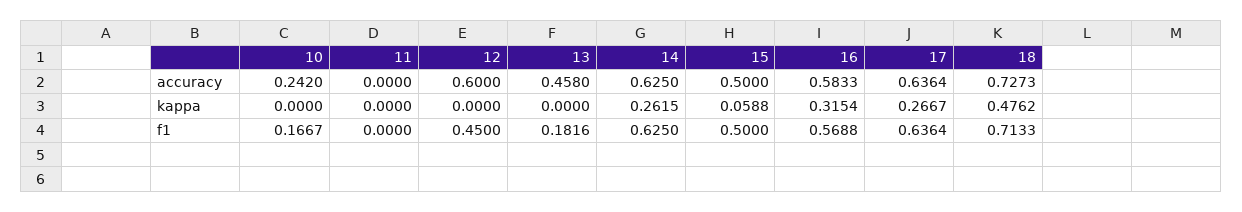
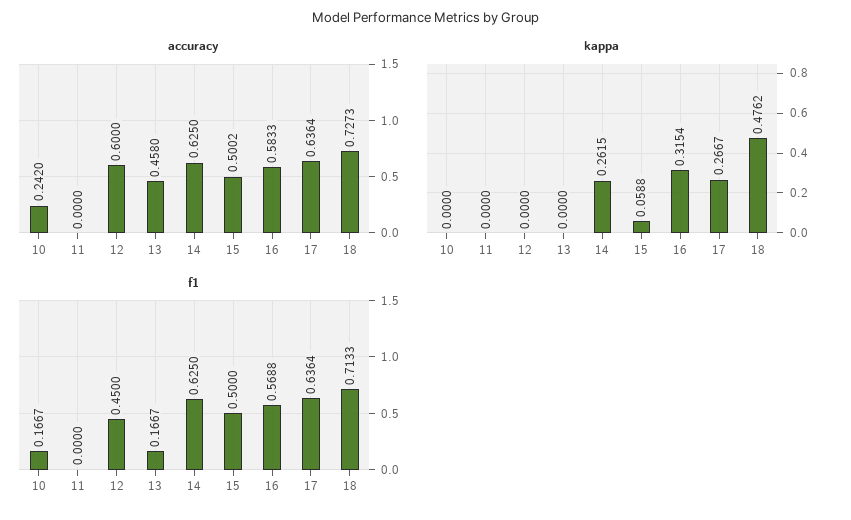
accuracy, 15: 0.5 -> 0.5002
f1, 13: 0.1816 -> 0.1667

